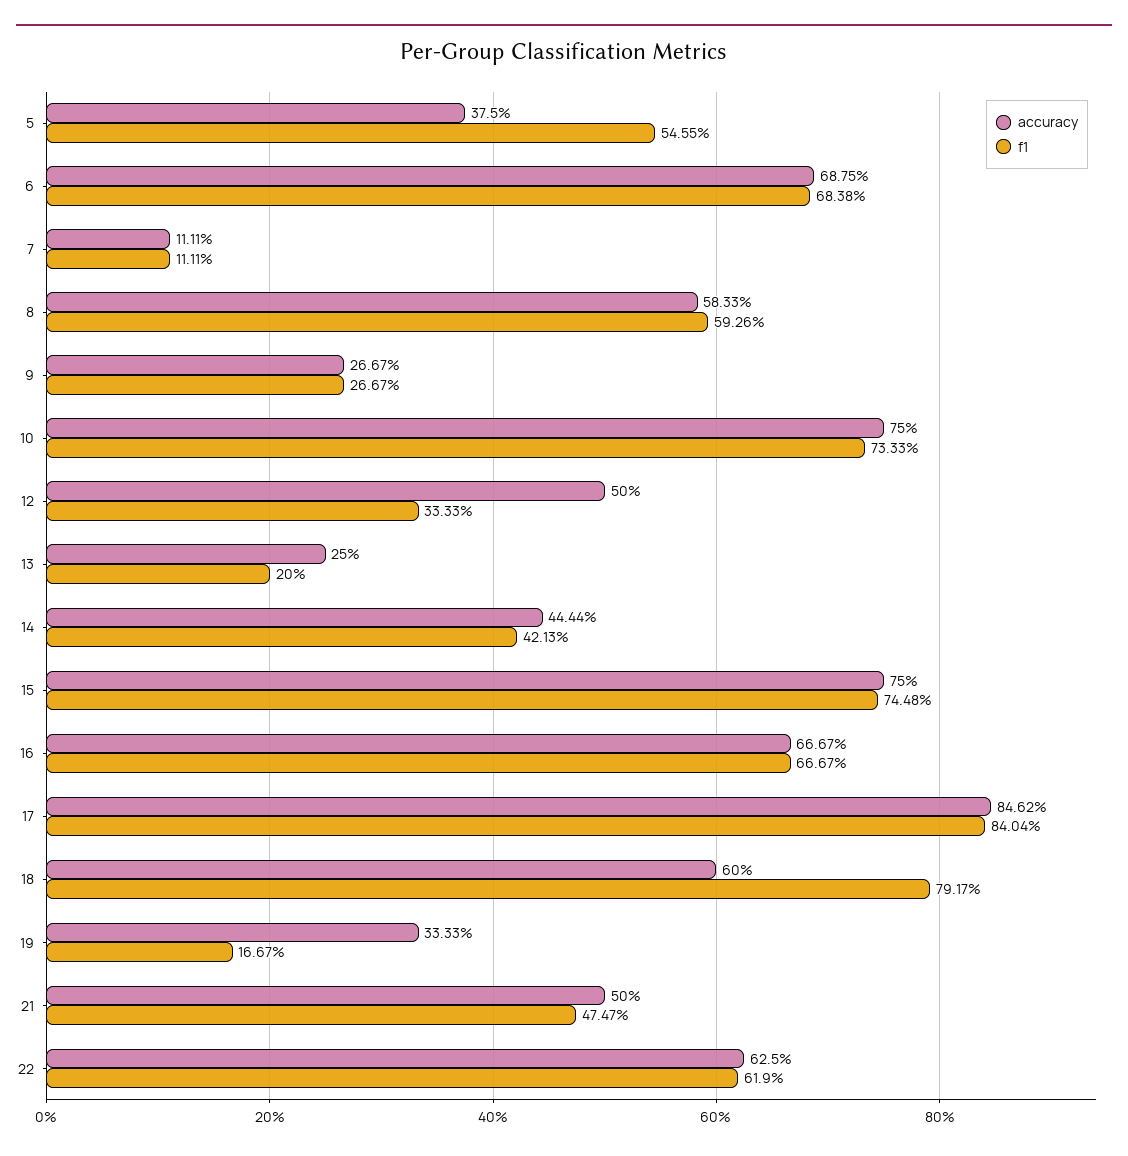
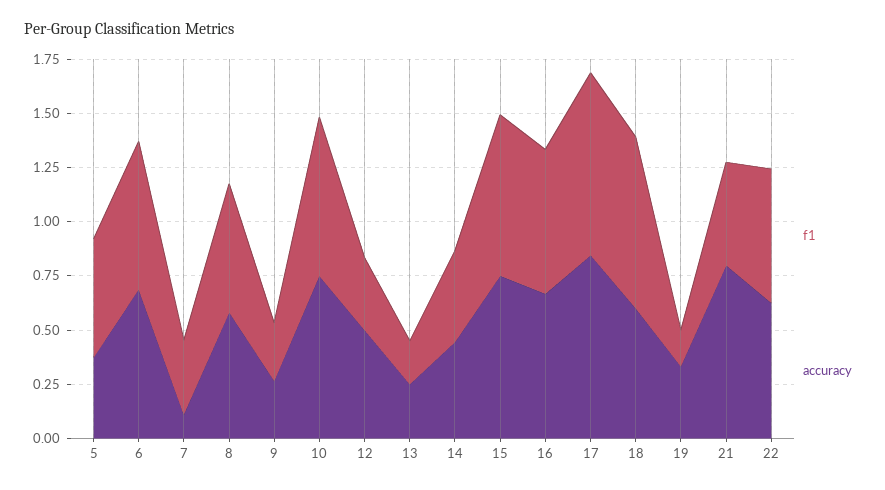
f1, 7: 0.1111 -> 0.35
accuracy, 21: 0.5 -> 0.8

